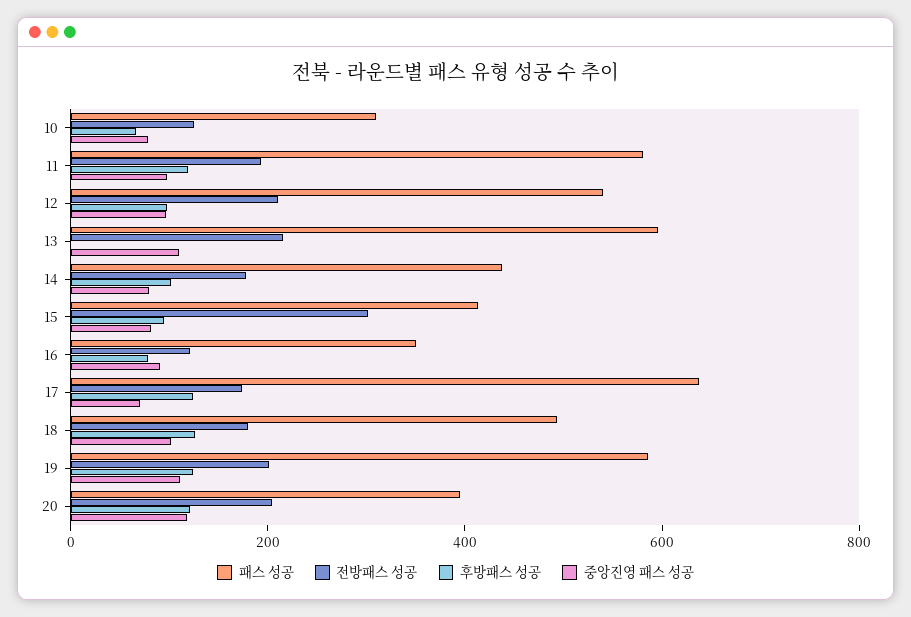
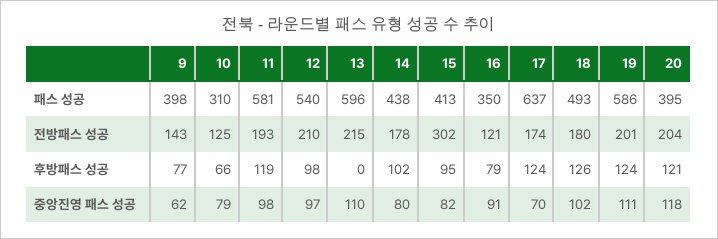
패스 성공, 9: none -> 398
전방패스 성공, 9: none -> 143
후방패스 성공, 9: none -> 77
중앙진영 패스 성공, 9: none -> 62

